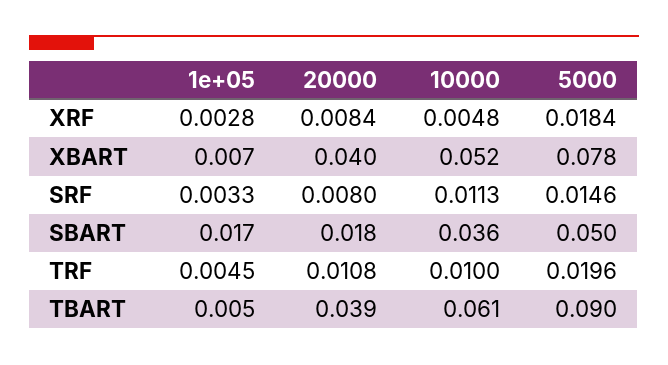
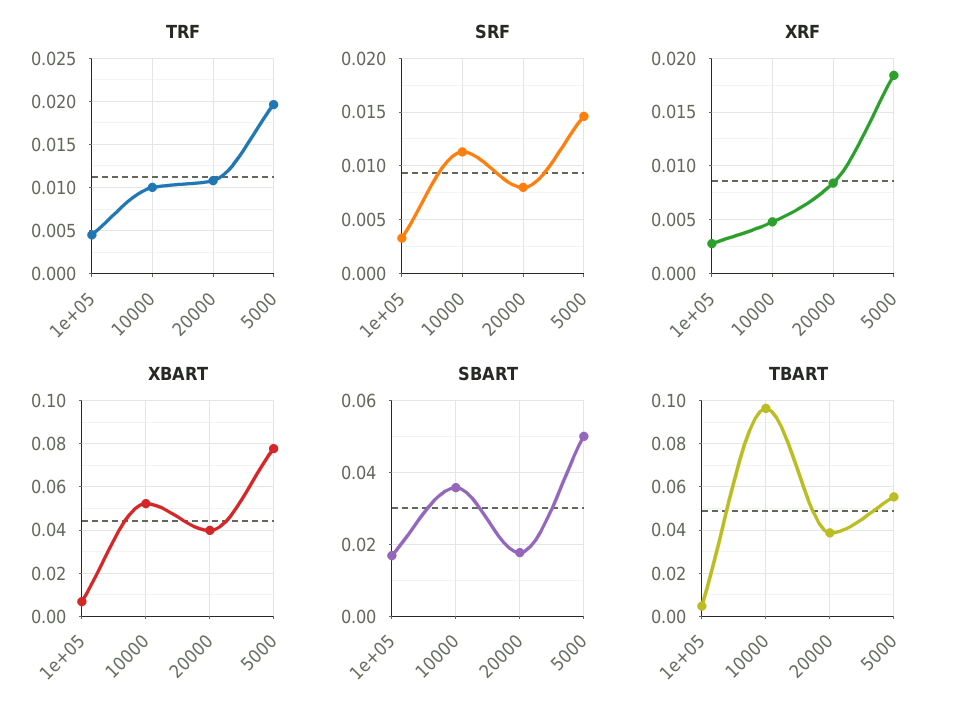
TBART, 10000: 0.061 -> 0.095
TBART, 5000: 0.09 -> 0.055

